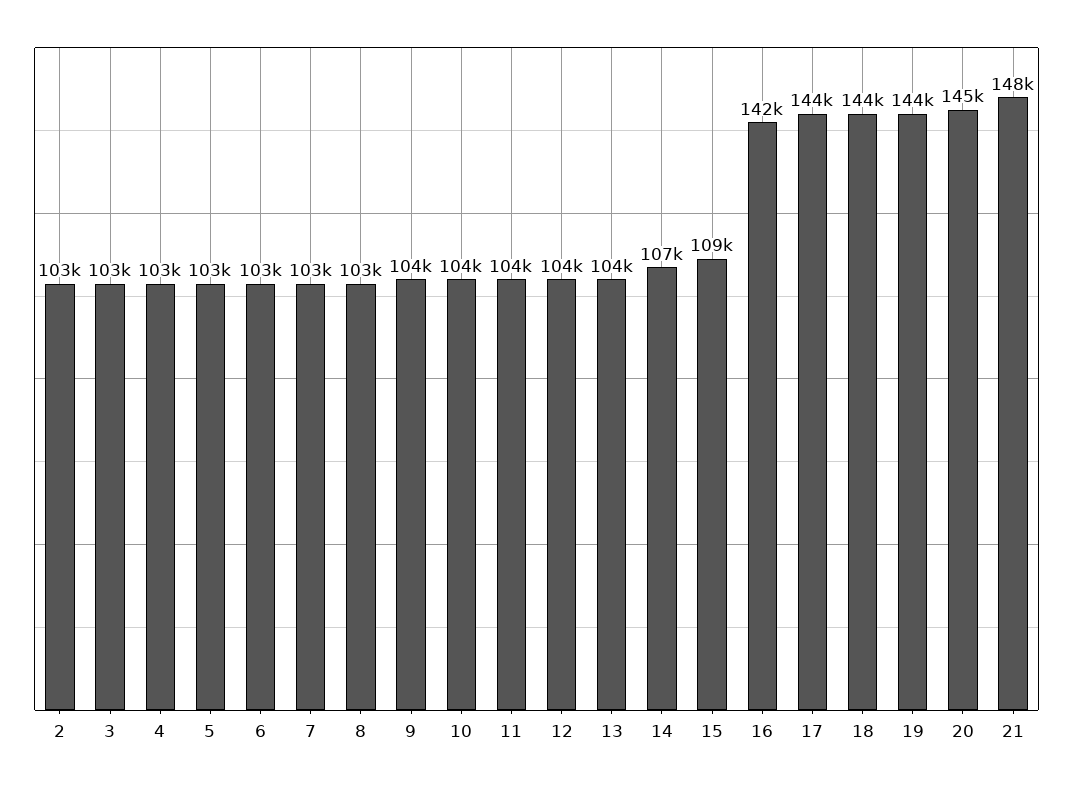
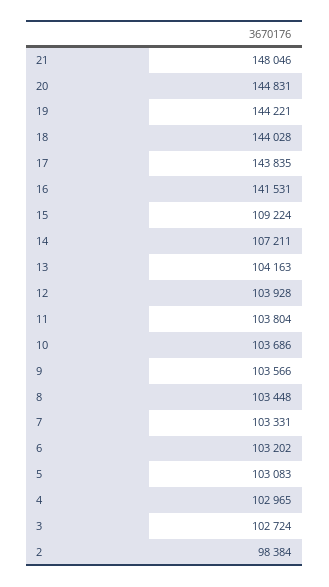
2: 103000 -> 98384

